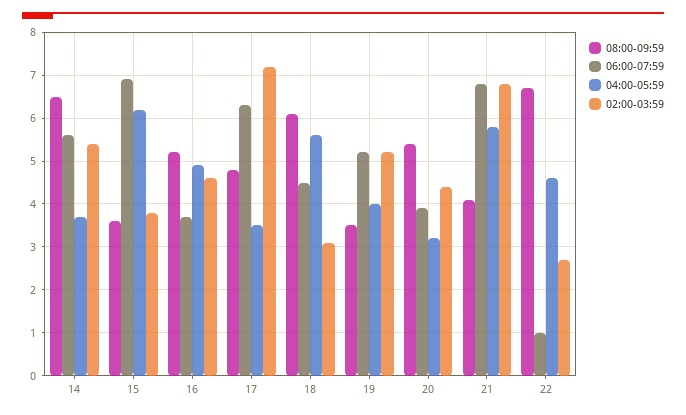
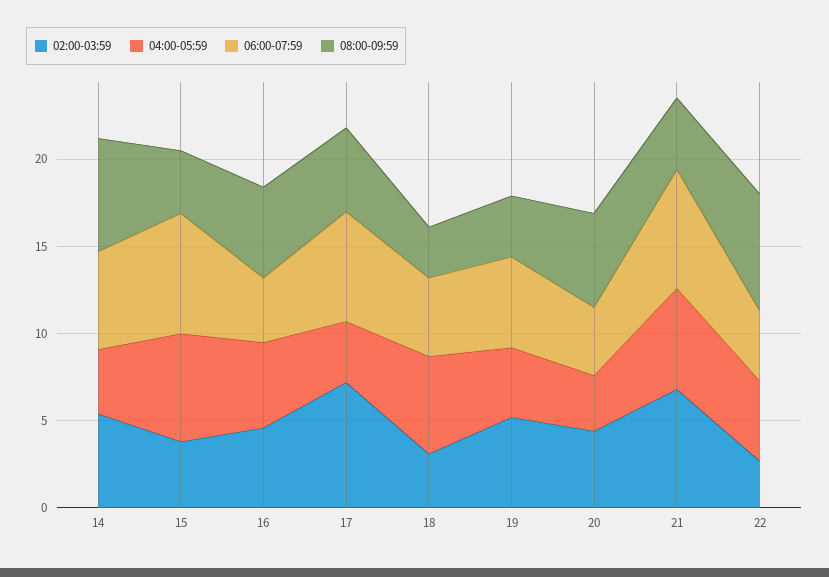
08:00-09:59, 18: 6 -> 3
06:00-07:59, 22: 1 -> 4

